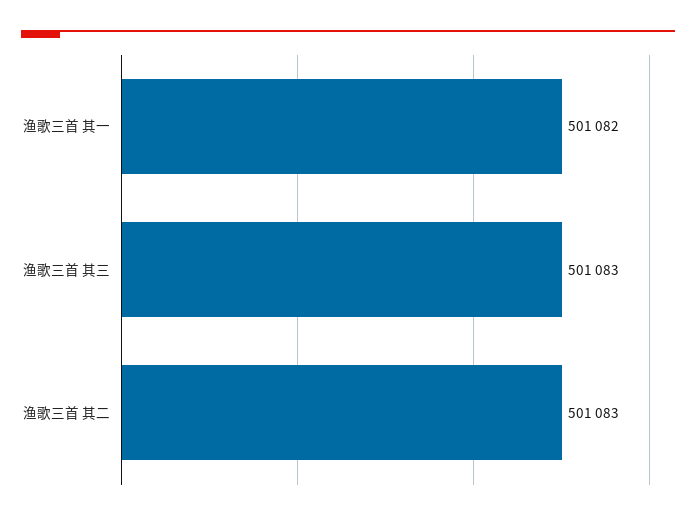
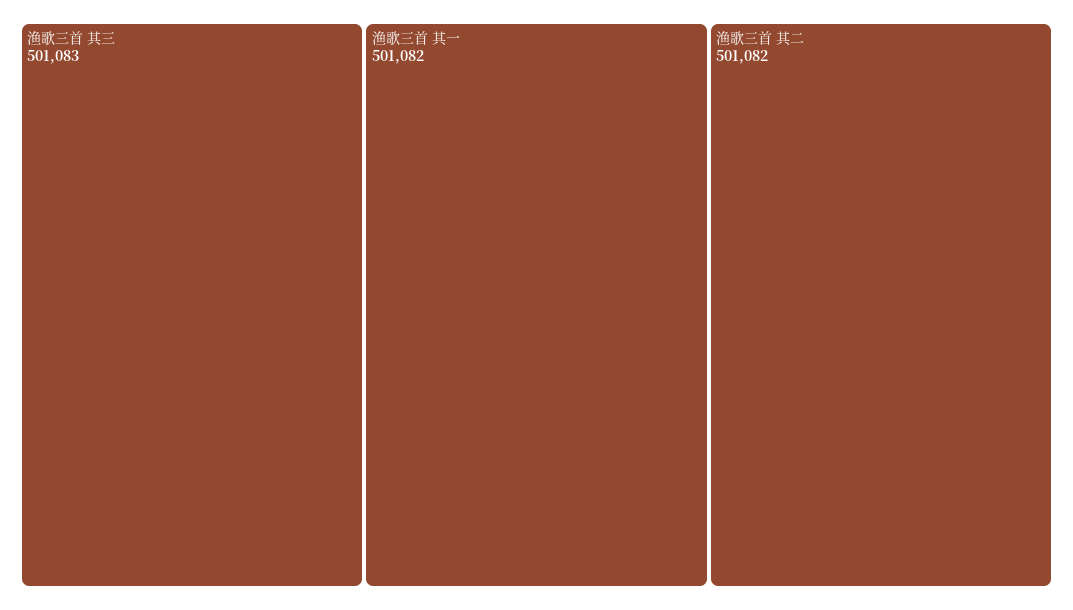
渔歌三首 其二: 501083 -> 501082

